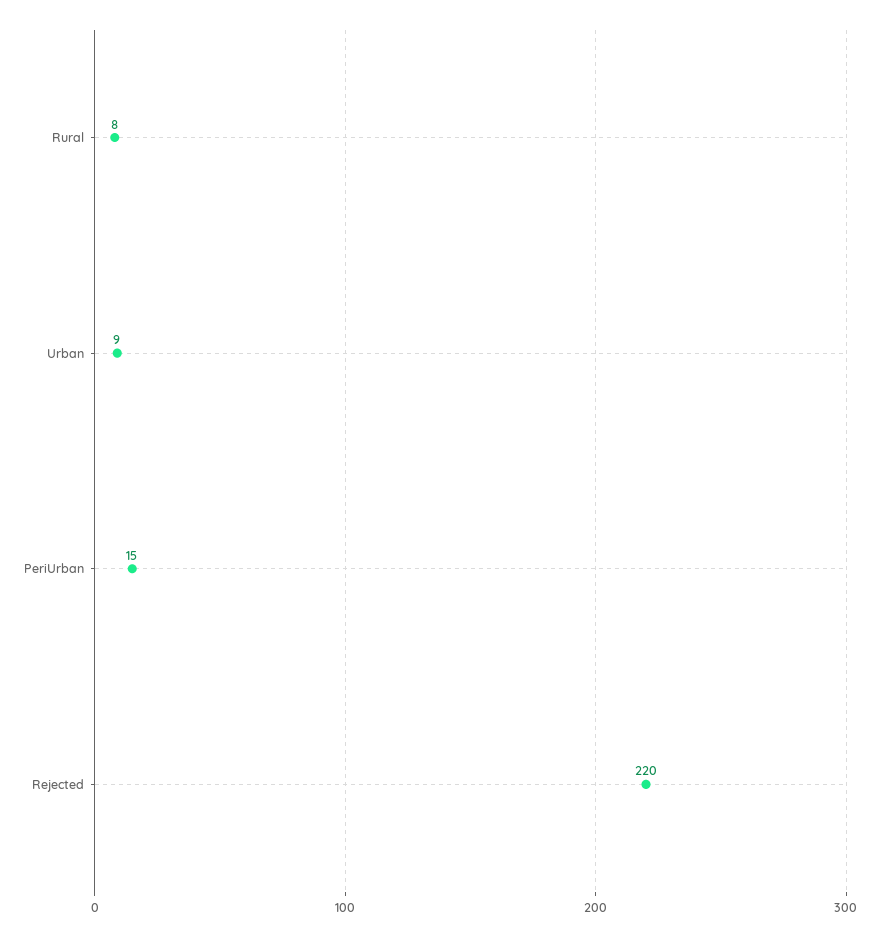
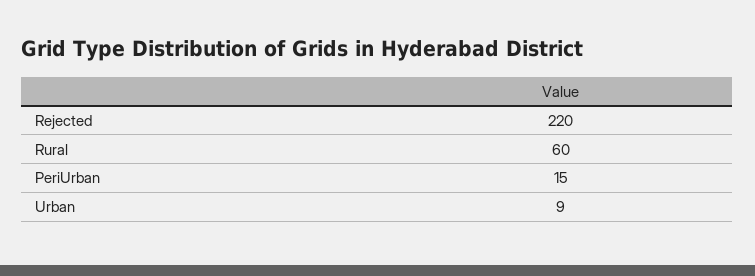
Rural: 8 -> 60

